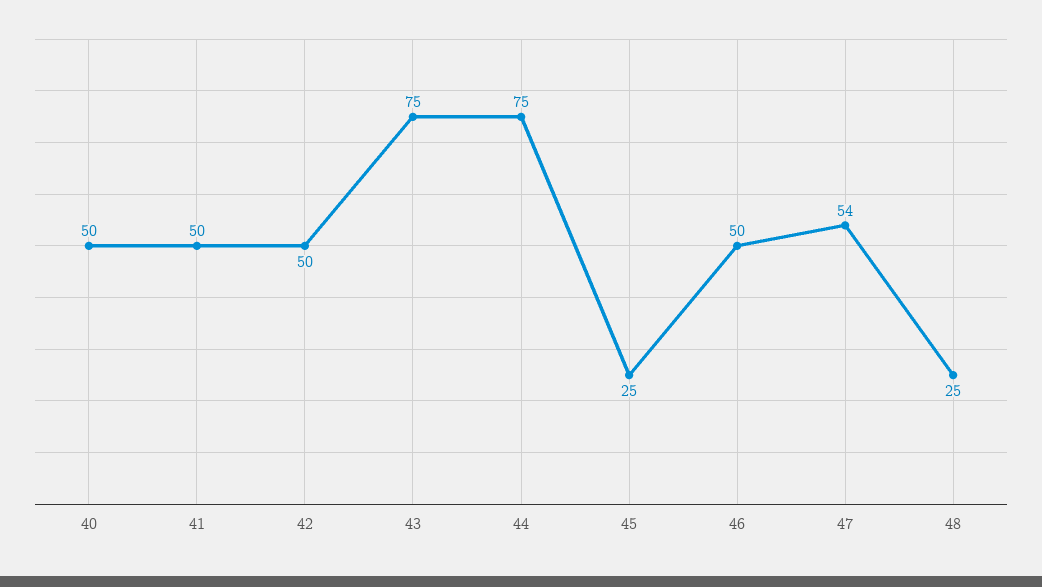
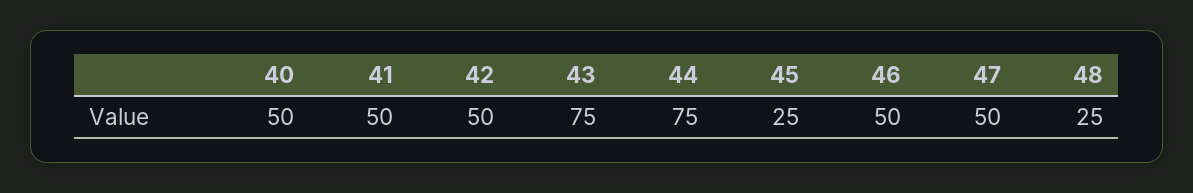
47: 54 -> 50

